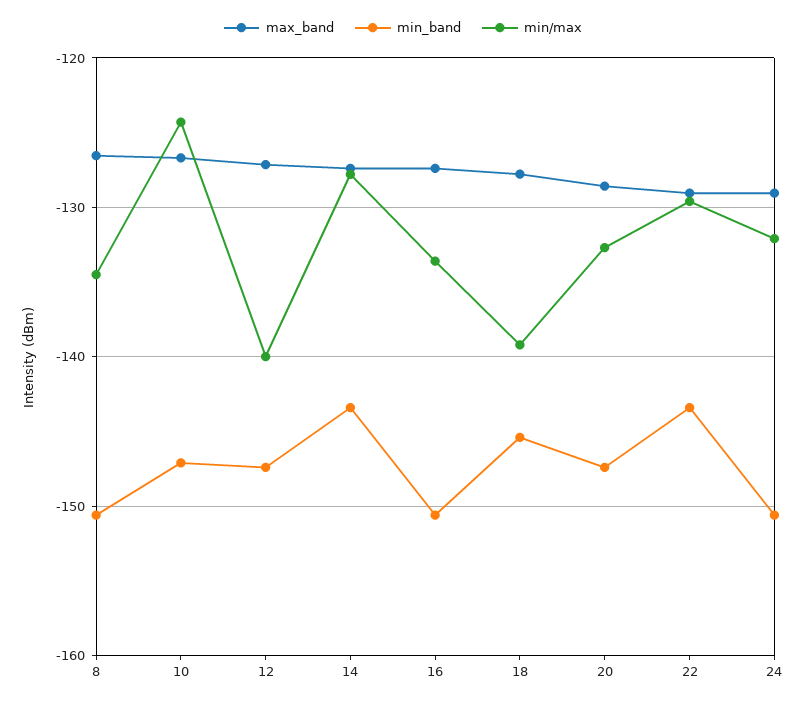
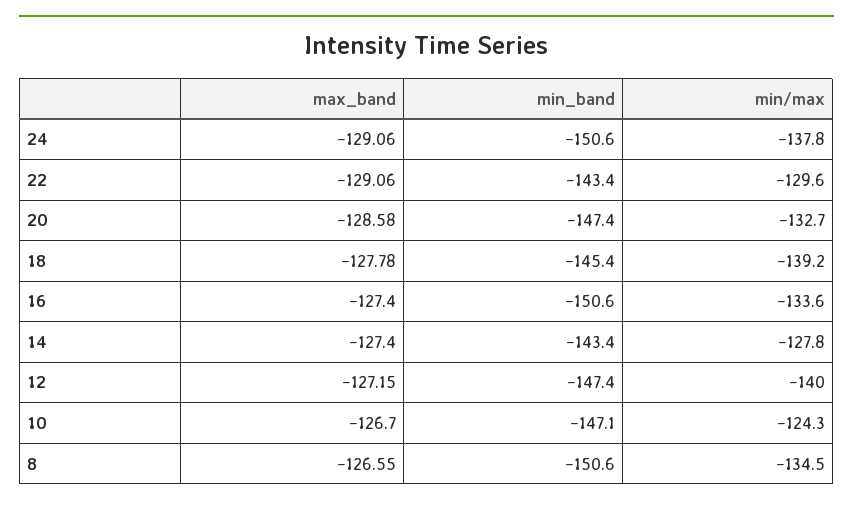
min/max, 24: -132 -> -137.8

